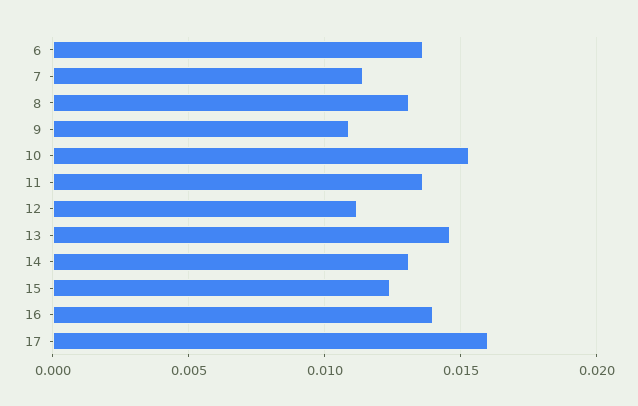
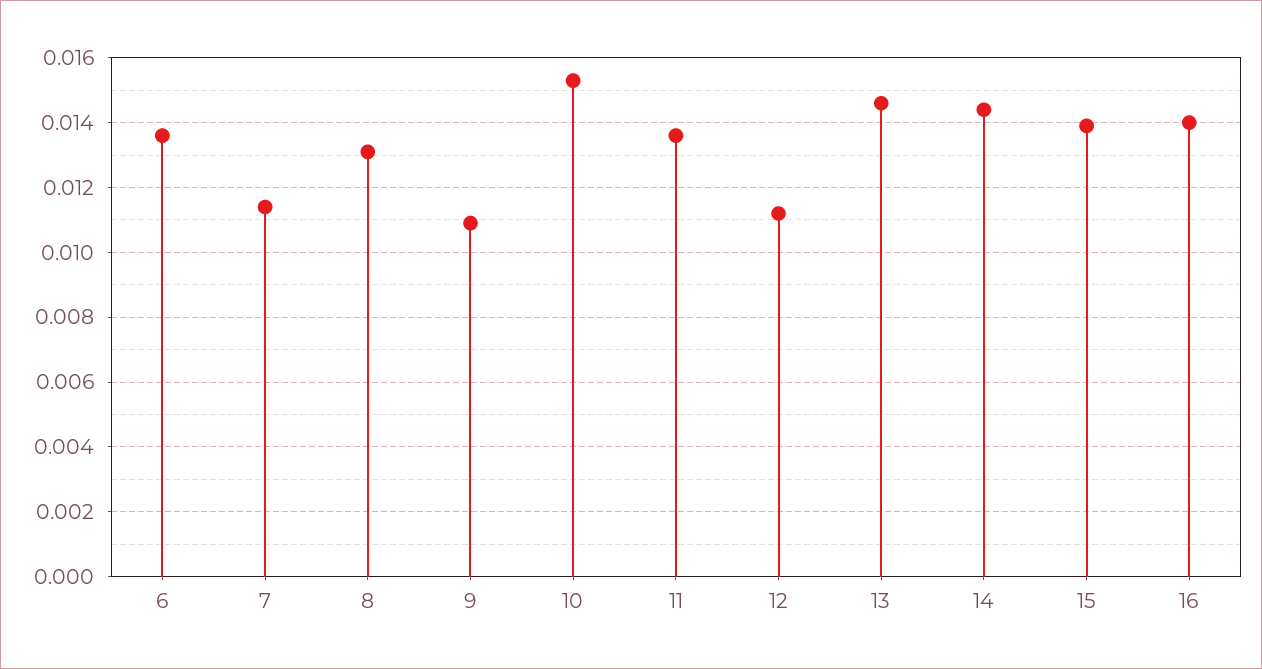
14: 0.013 -> 0.0145
15: 0.0125 -> 0.014
17: 0.016 -> none

